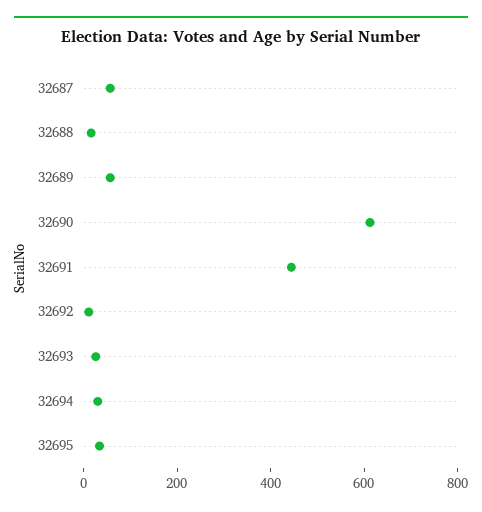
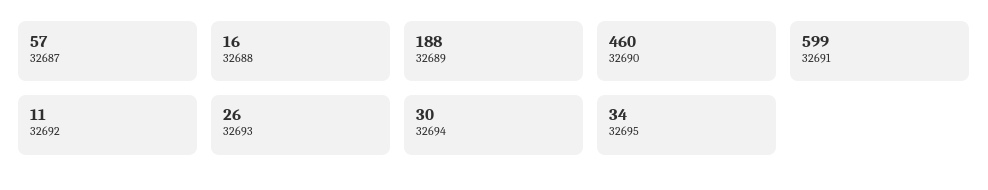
32689: 50 -> 188
32690: 600 -> 460
32691: 450 -> 599

